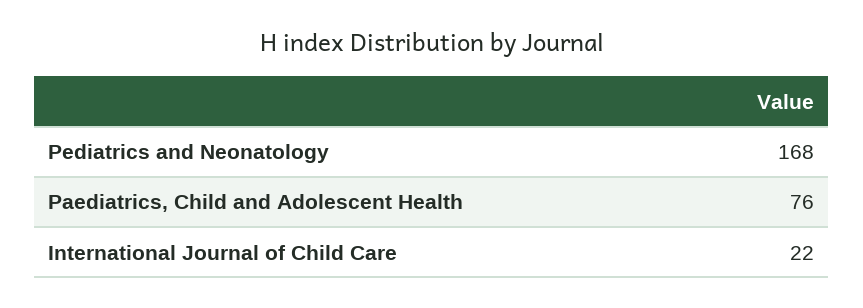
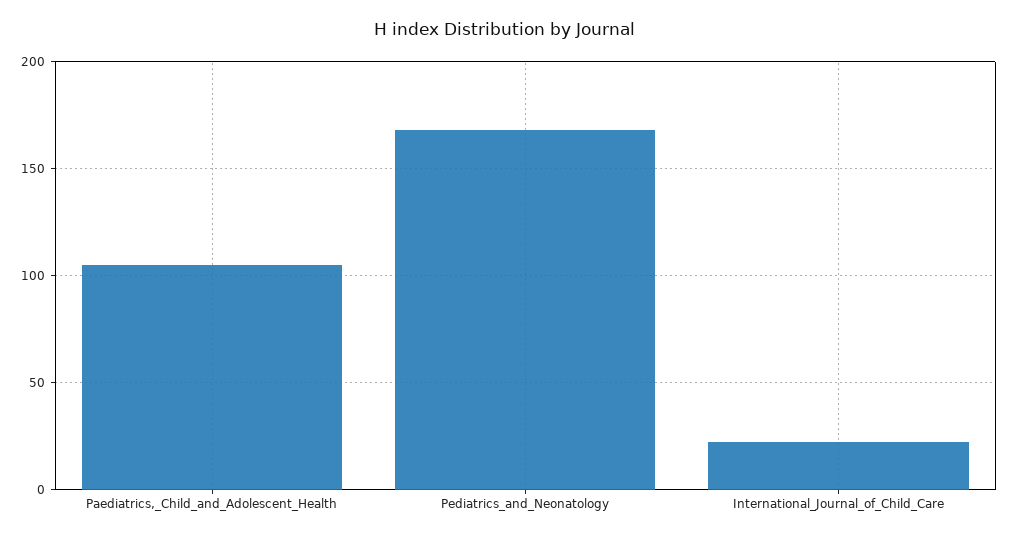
Paediatrics, Child and Adolescent Health: 76 -> 105

